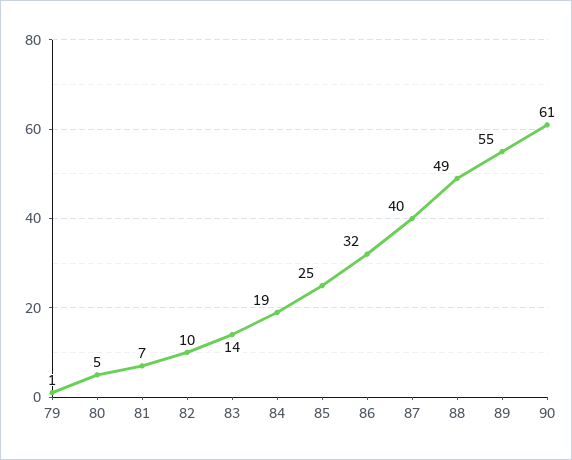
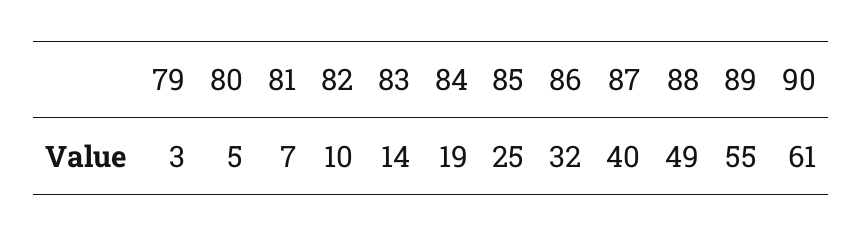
79: 1 -> 3

